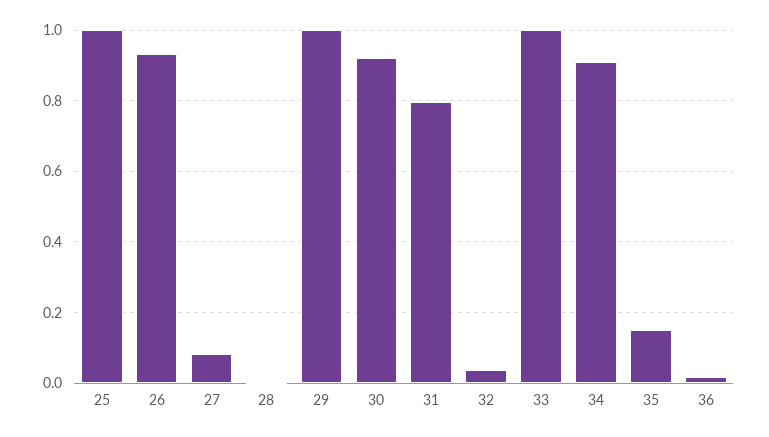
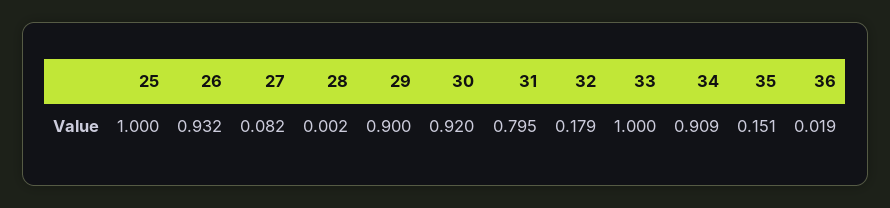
29: 1 -> 0.9
32: 0.04 -> 0.179

